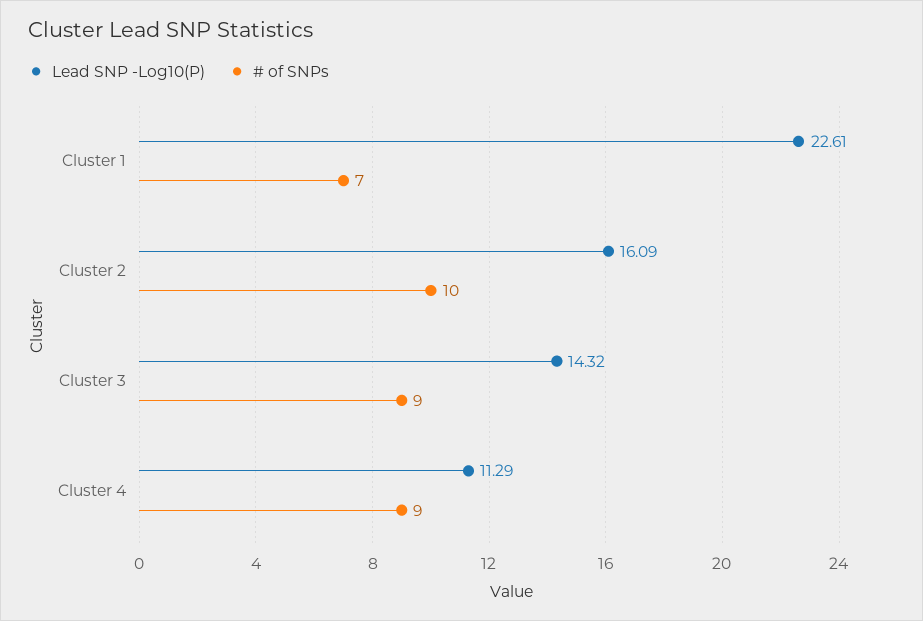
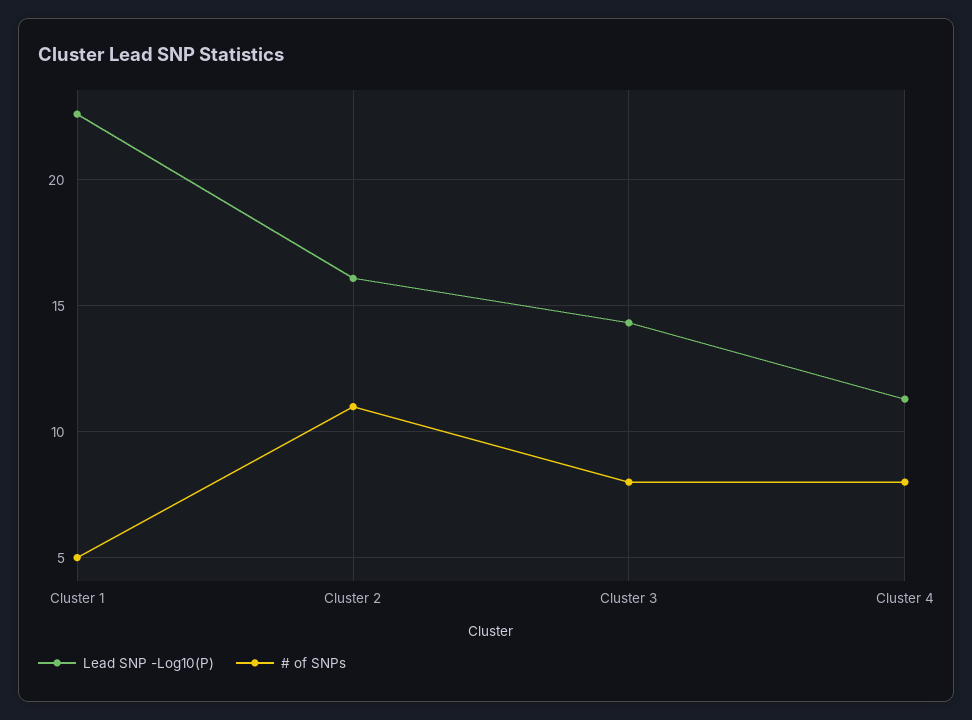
# of SNPs, Cluster 1: 7 -> 5
# of SNPs, Cluster 2: 10 -> 11
# of SNPs, Cluster 3: 9 -> 8
# of SNPs, Cluster 4: 9 -> 8

